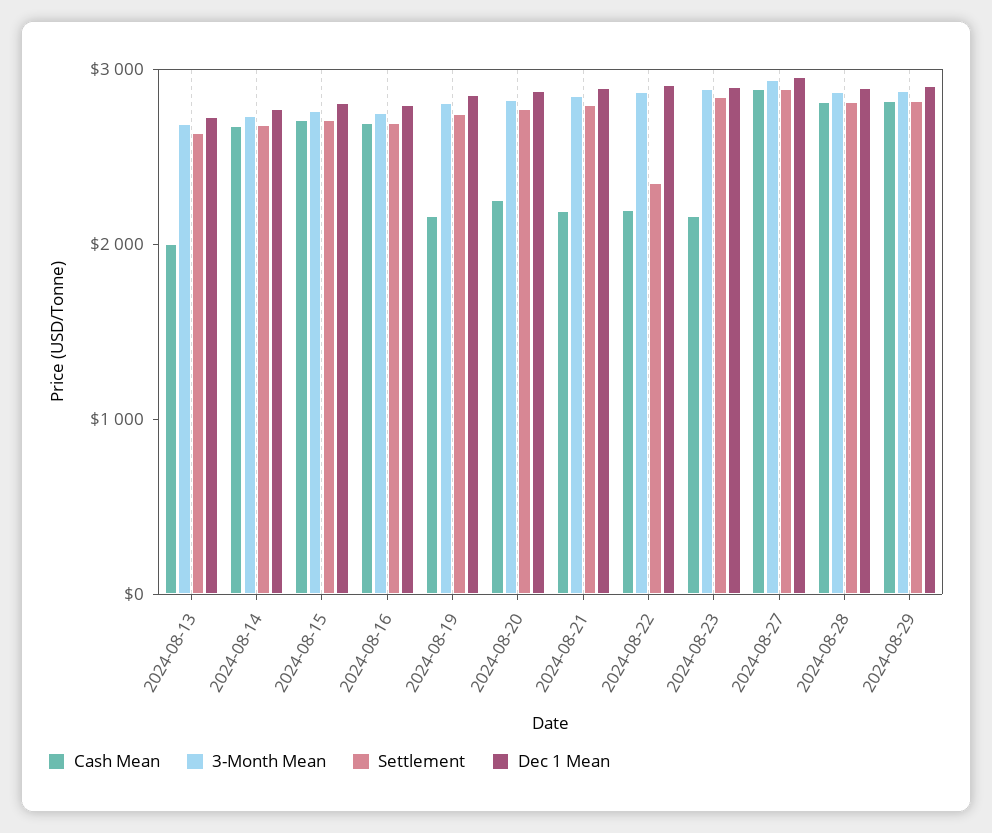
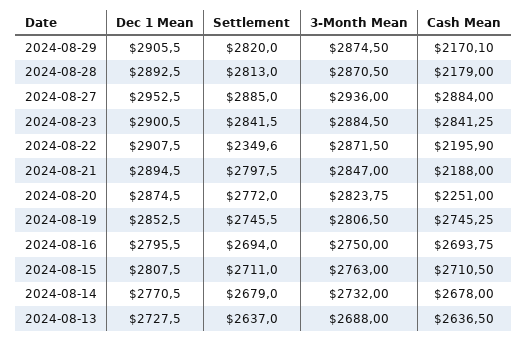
Cash Mean, 2024-08-13: 2000 -> 2636.5
Cash Mean, 2024-08-19: 2200 -> 2745.25
Cash Mean, 2024-08-23: 2200 -> 2841.25
Cash Mean, 2024-08-28: 2800 -> 2179
Cash Mean, 2024-08-29: 2800 -> 2170.1

